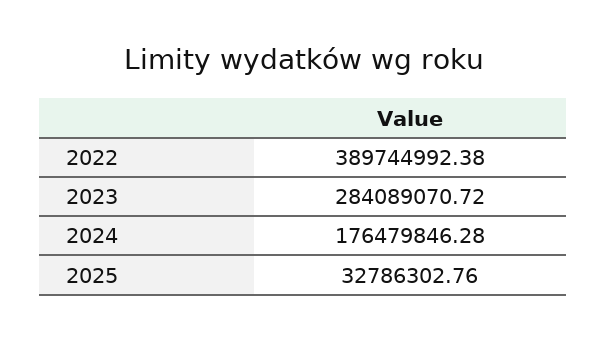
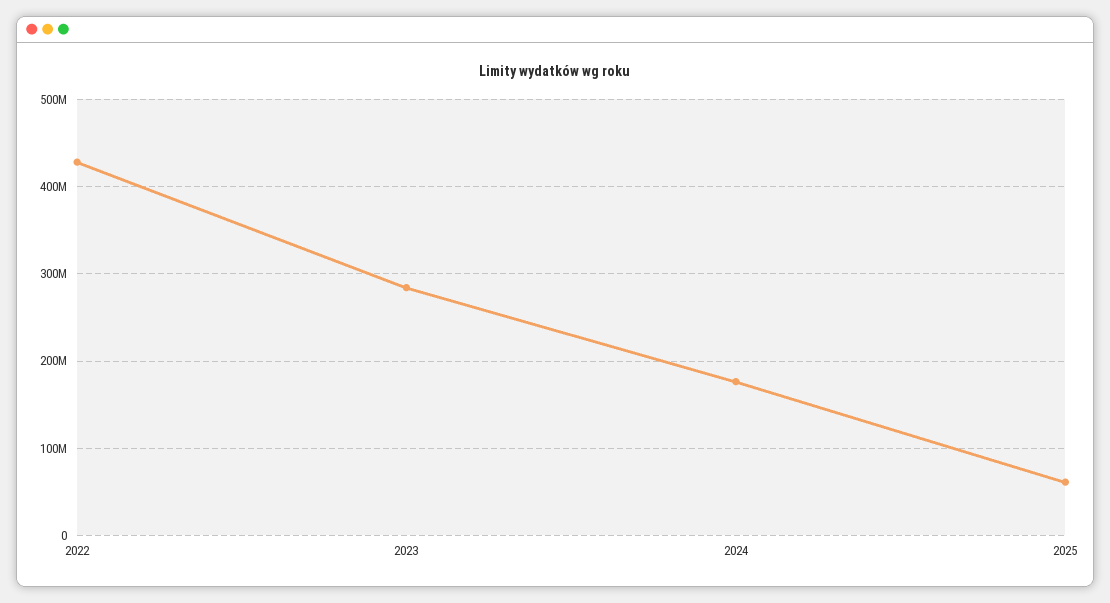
2022: 389744992.38 -> 430000000
2025: 32786302.76 -> 60000000

